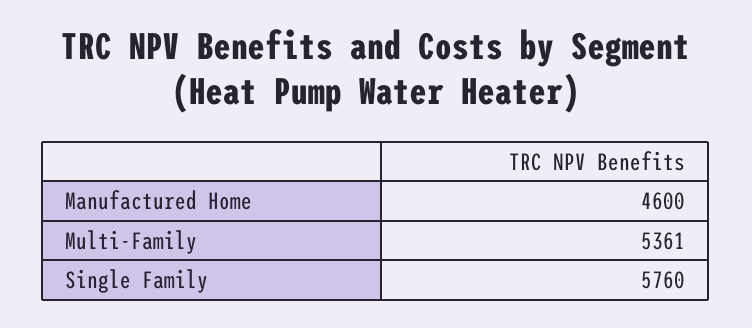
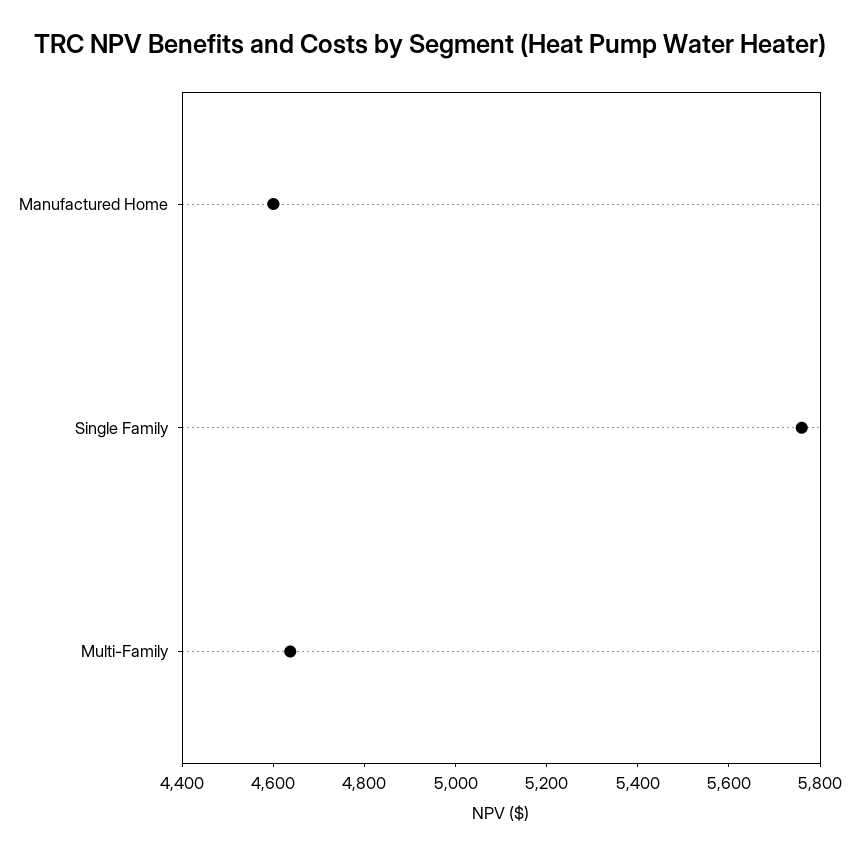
Multi-Family: 5361 -> 4650

